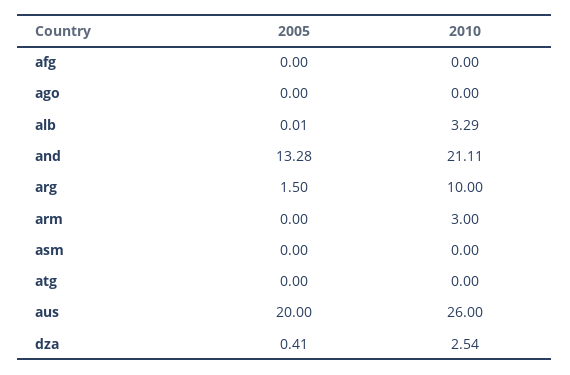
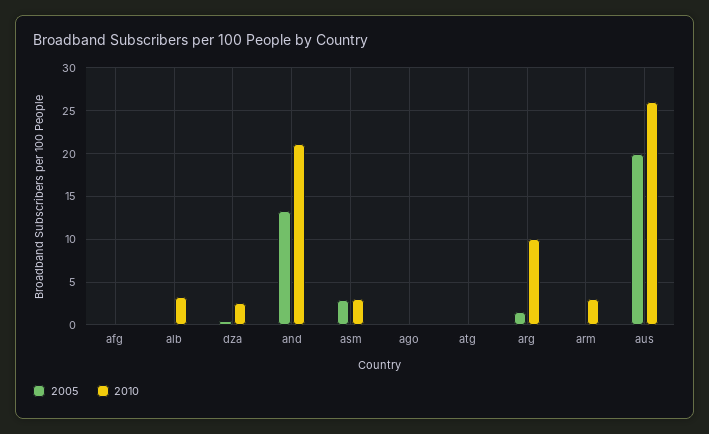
2005, asm: 0 -> 3
2010, asm: 0 -> 3

